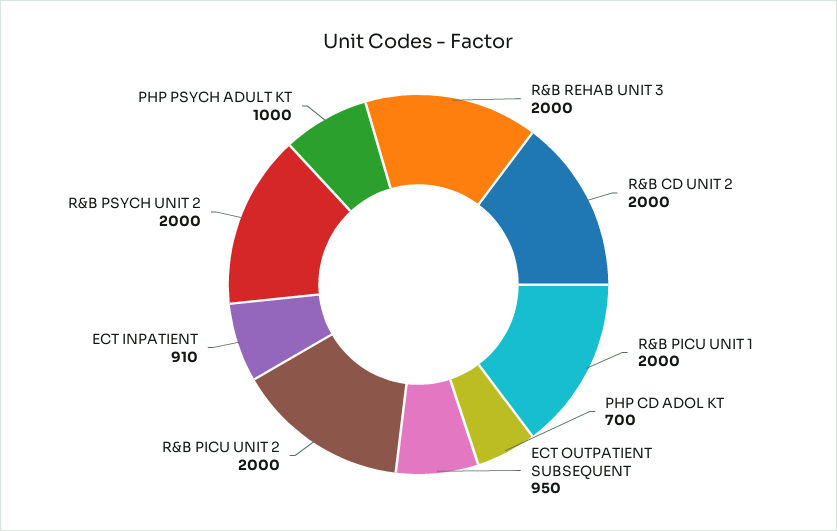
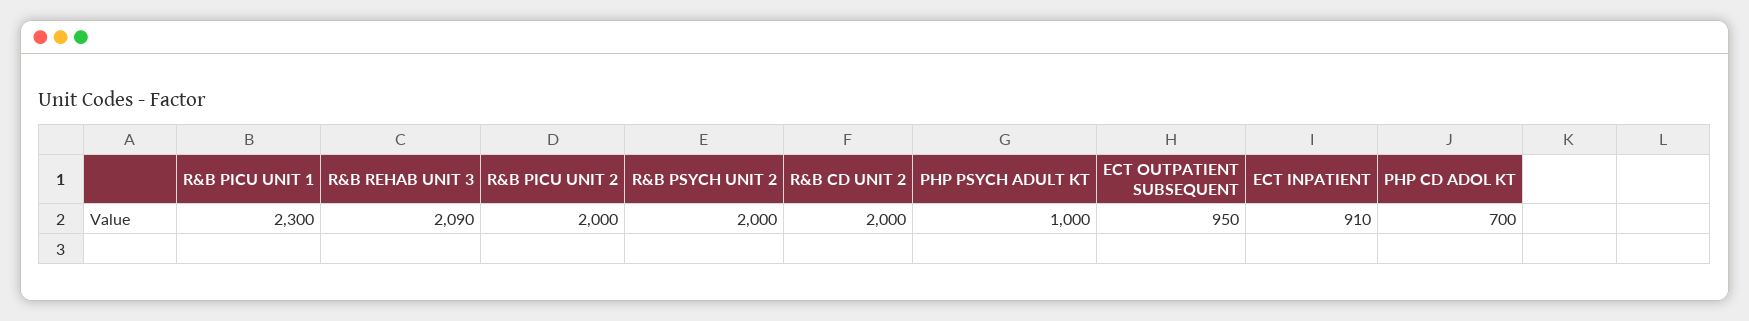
R&B REHAB UNIT 3: 2000 -> 2090
R&B PICU UNIT 1: 2000 -> 2300

